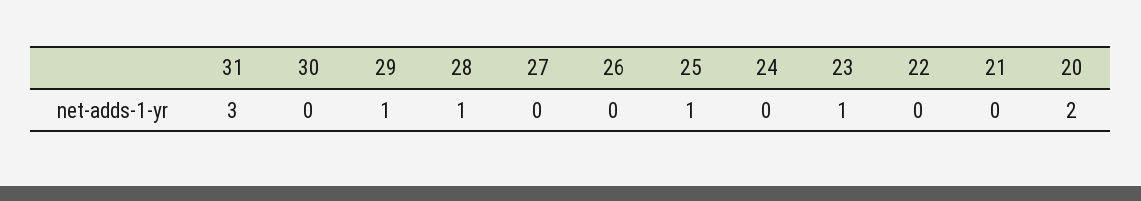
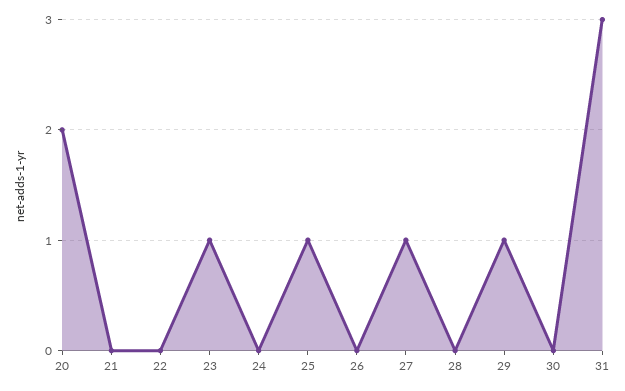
28: 1 -> 0
27: 0 -> 1

